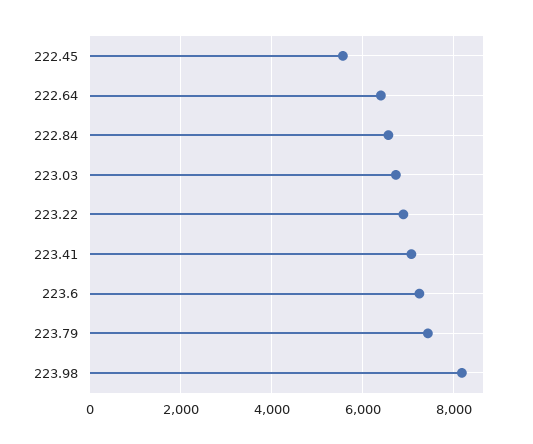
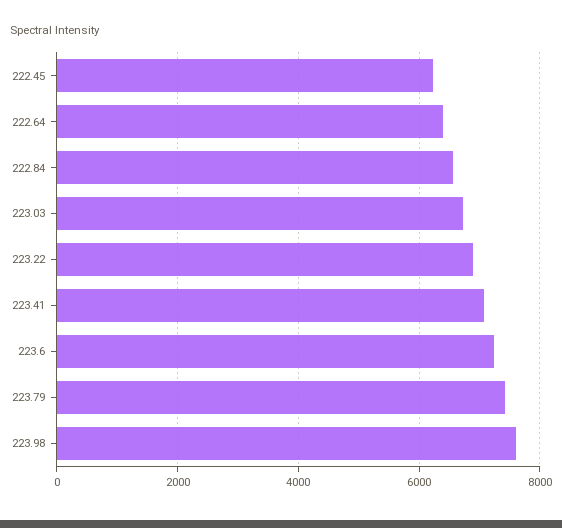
222.45: 5600 -> 6200
223.98: 8200 -> 7600

